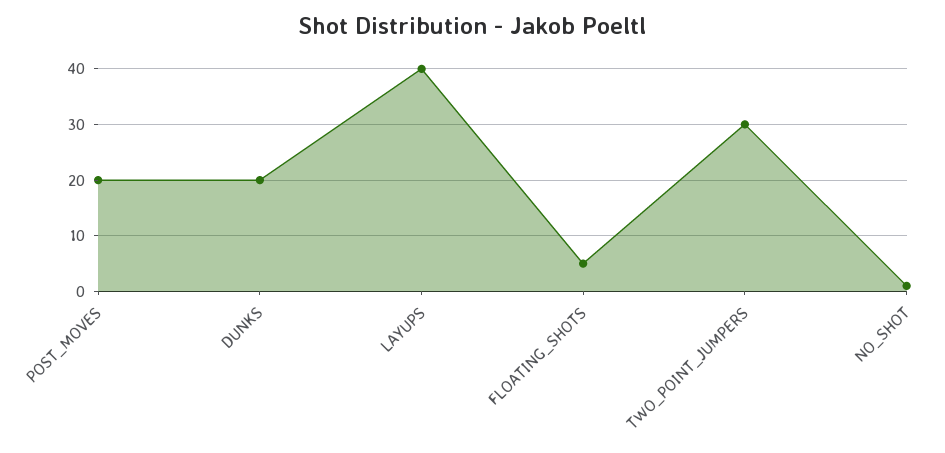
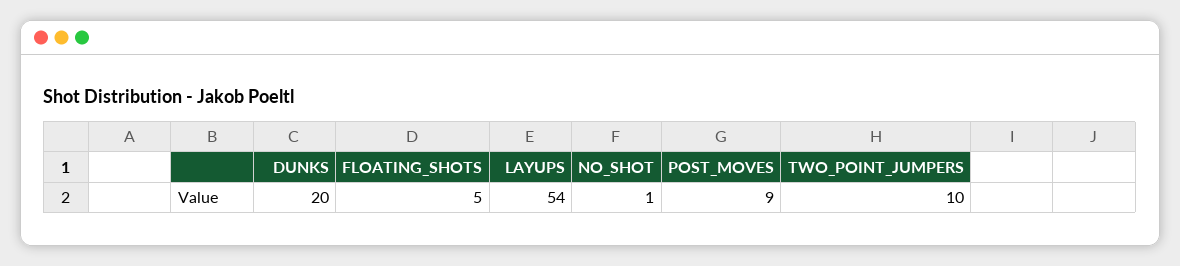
POST_MOVES: 20 -> 9
LAYUPS: 40 -> 54
TWO_POINT_JUMPERS: 30 -> 10

